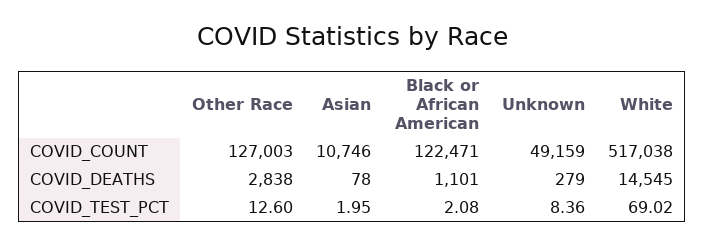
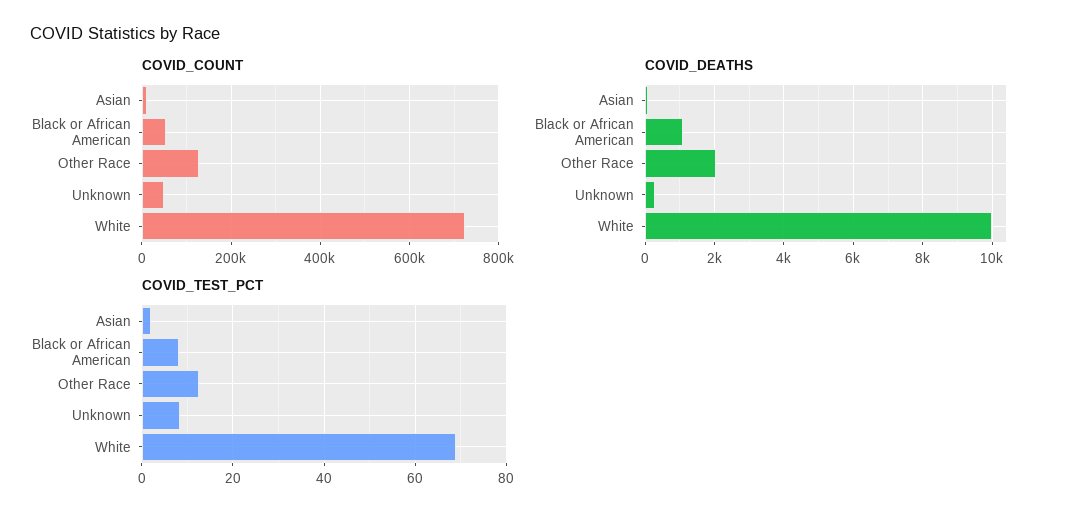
COVID_COUNT, Black or African American: 122471 -> 60000
COVID_COUNT, White: 517038 -> 720000
COVID_DEATHS, Other Race: 2838 -> 2000
COVID_DEATHS, White: 14545 -> 10000
COVID_TEST_PCT, Black or African American: 2.08 -> 8

